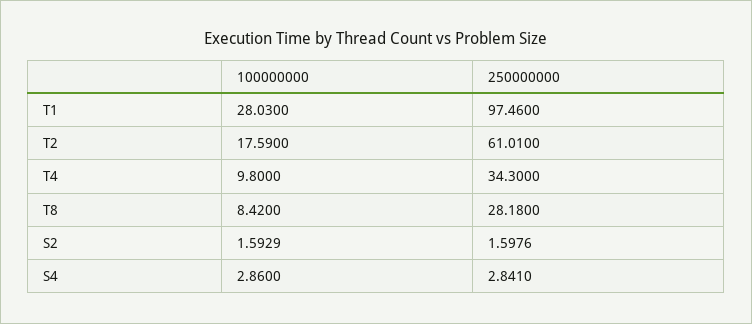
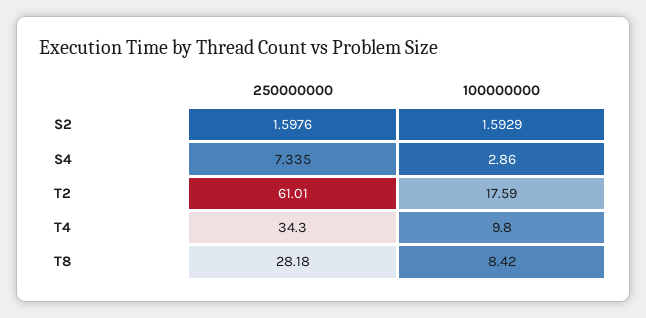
100000000, T1: 28.03 -> none
250000000, T1: 97.46 -> none
250000000, S4: 2.841 -> 7.335

